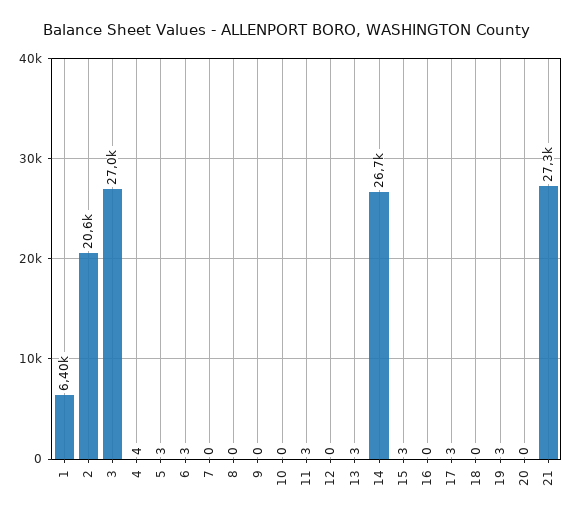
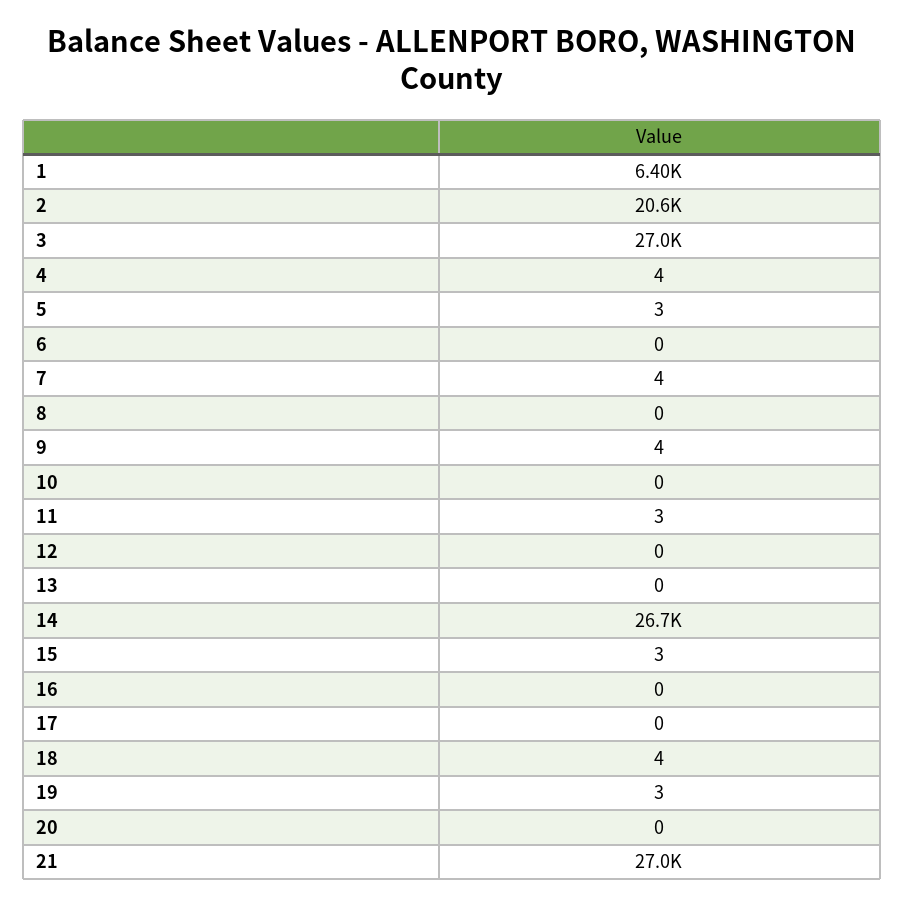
6: 3 -> 0
7: 0 -> 4
9: 0 -> 4
13: 3 -> 0
17: 3 -> 0
18: 0 -> 4
21: 27300 -> 27000

